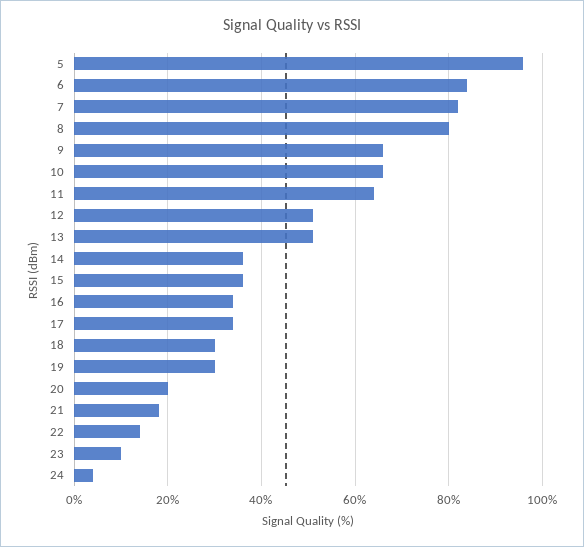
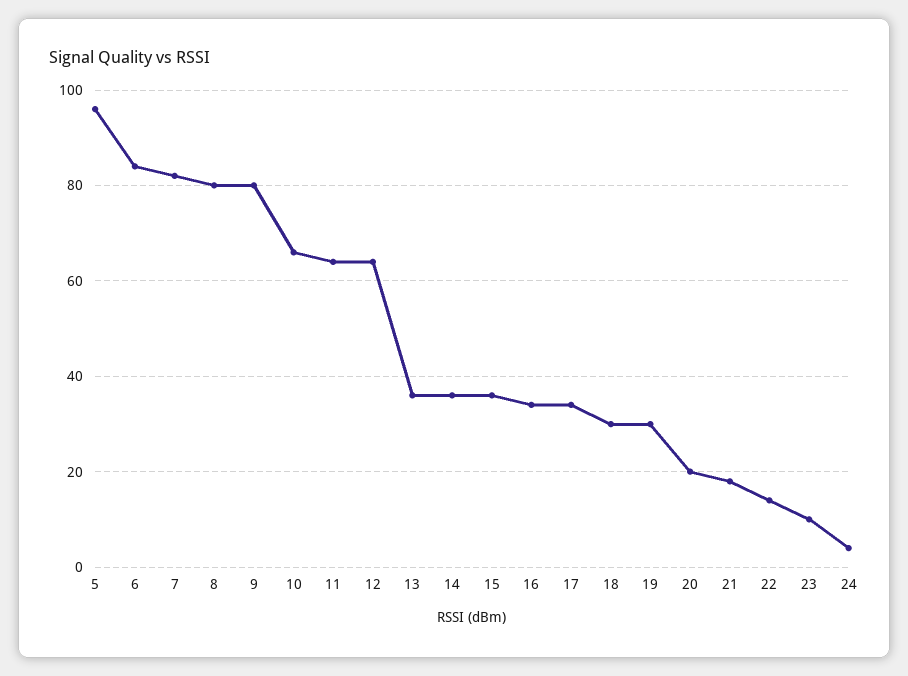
9: 65 -> 80
12: 50 -> 65
13: 50 -> 35

